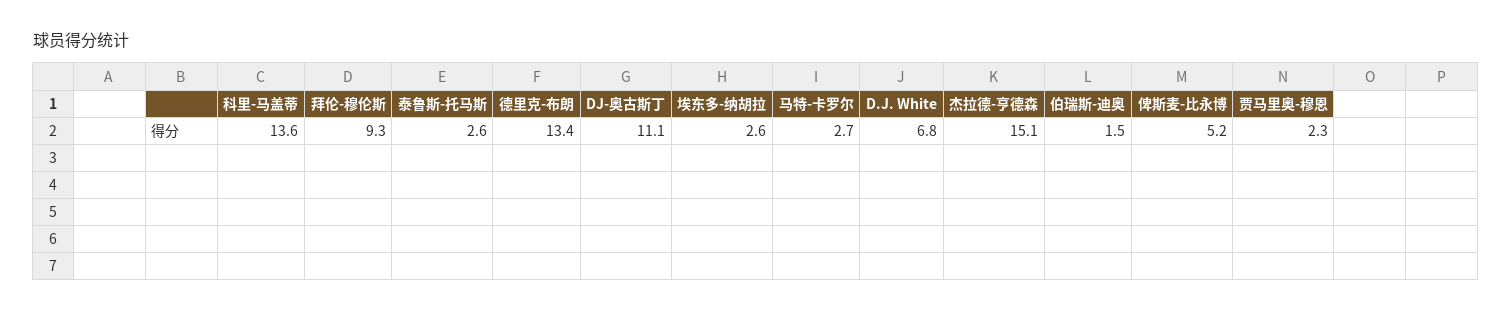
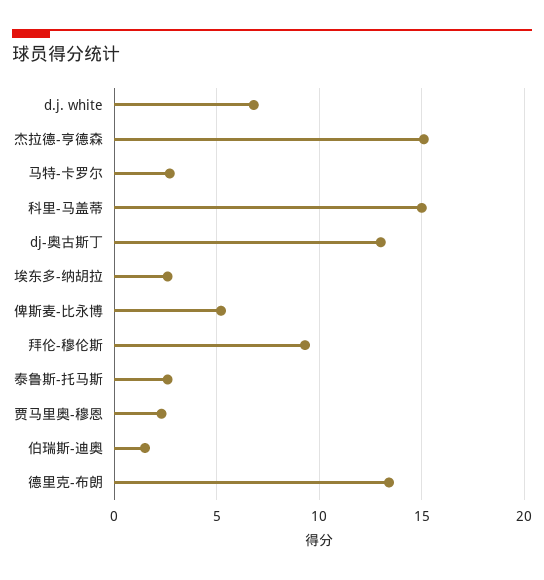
科里-马盖蒂: 13.6 -> 15
DJ-奥古斯丁: 11.1 -> 13

